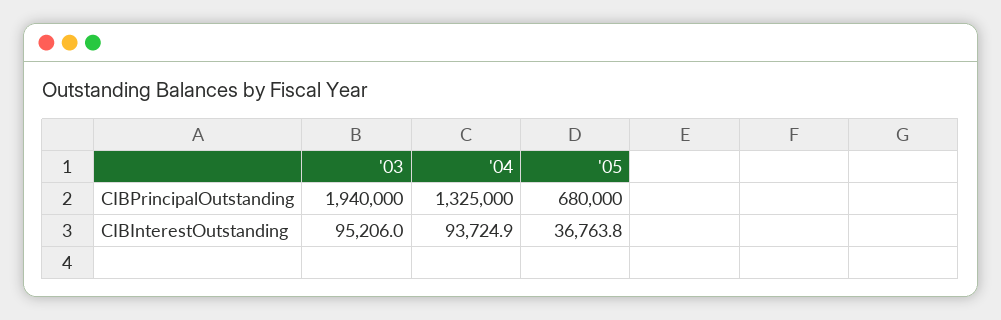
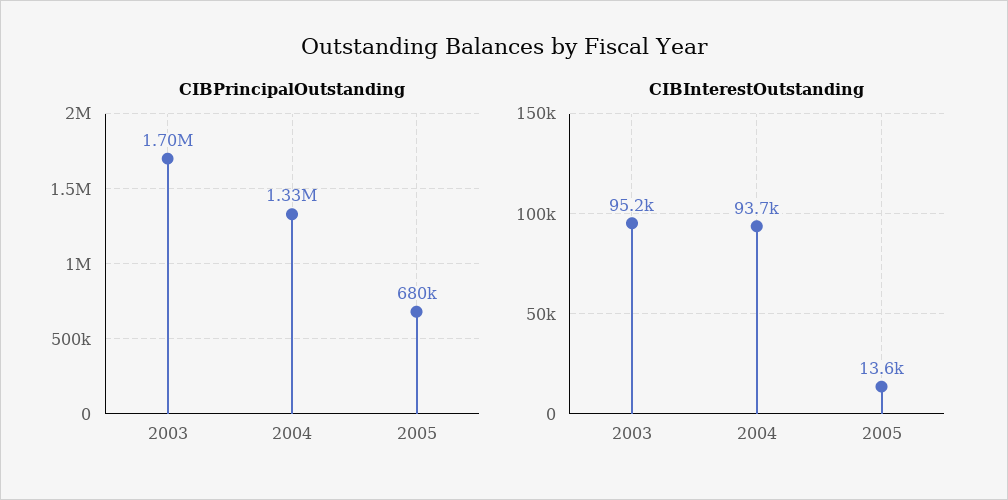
CIBPrincipalOutstanding, '03: 1940000 -> 1700000
CIBInterestOutstanding, '05: 36763.8 -> 13600

